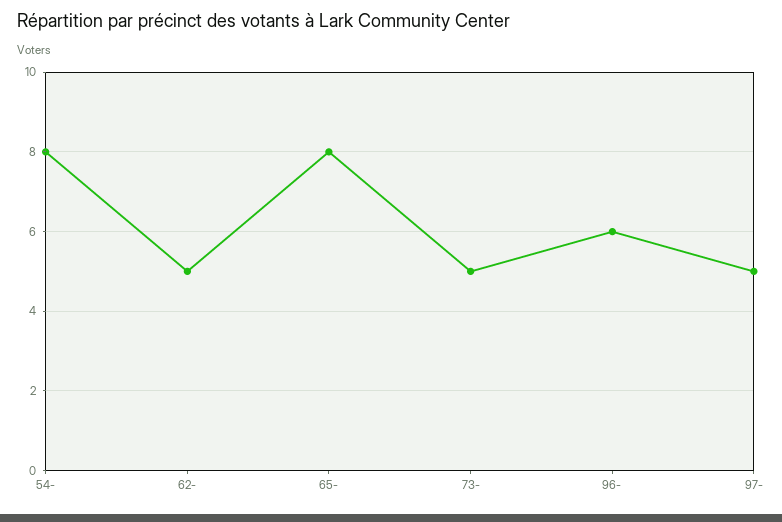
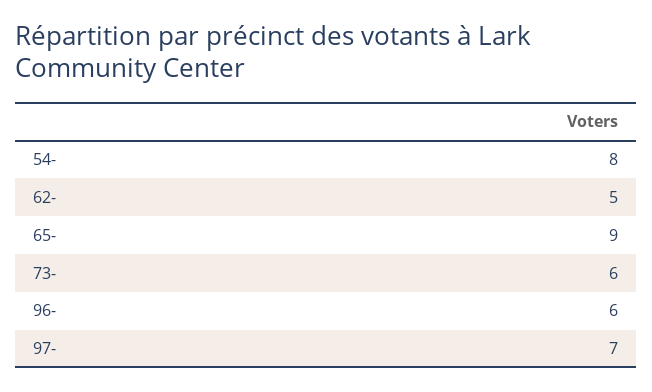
65-: 8 -> 9
73-: 5 -> 6
97-: 5 -> 7

